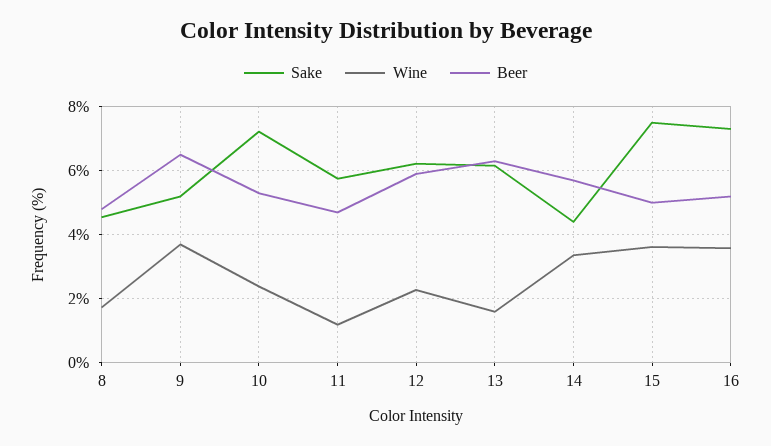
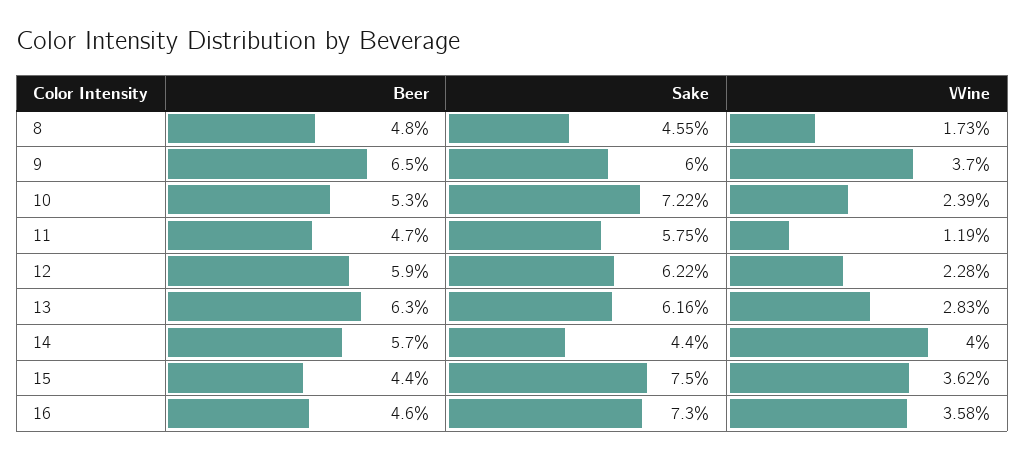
Sake, 9: 5.2 -> 6
Wine, 13: 1.6 -> 2.83
Wine, 14: 3.4 -> 4
Beer, 15: 5 -> 4.4
Beer, 16: 5.2 -> 4.6

